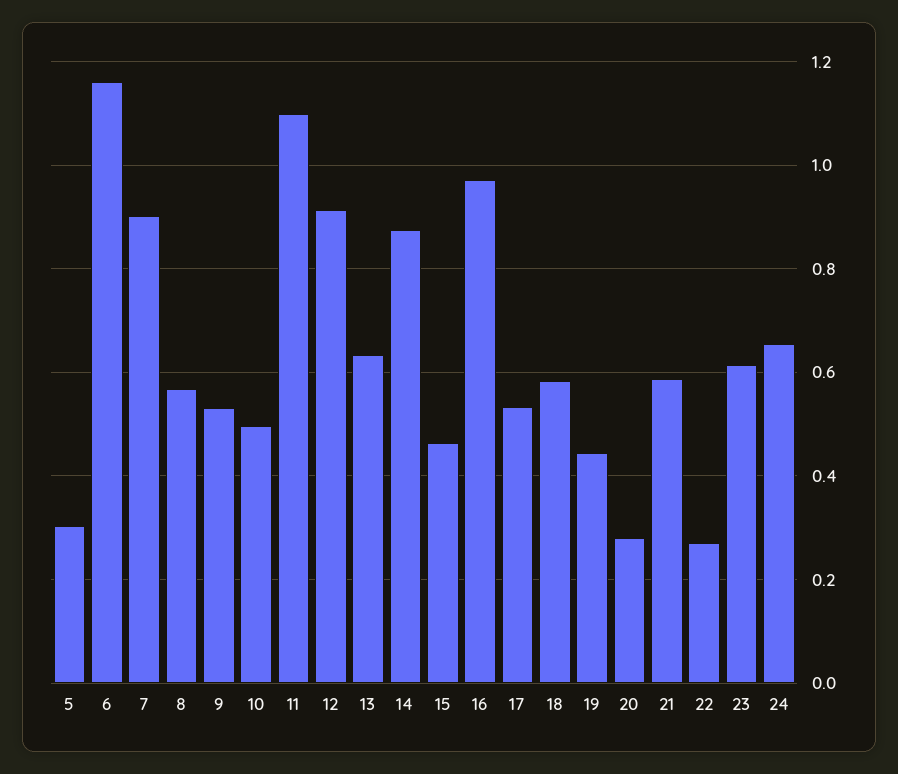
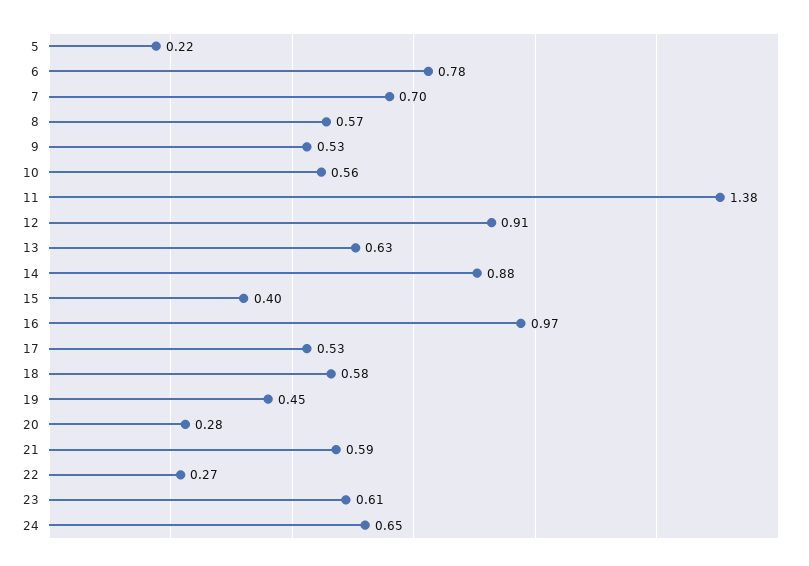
5: 0.3 -> 0.22
6: 1.16 -> 0.78
7: 0.9 -> 0.7
10: 0.5 -> 0.56
11: 1.1 -> 1.38
15: 0.46 -> 0.4

